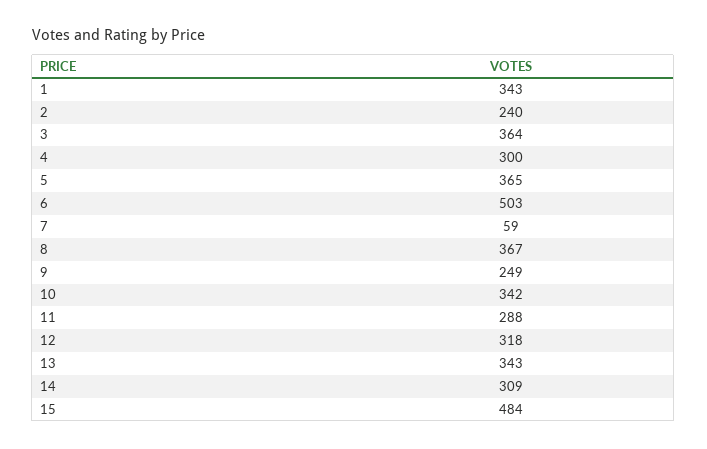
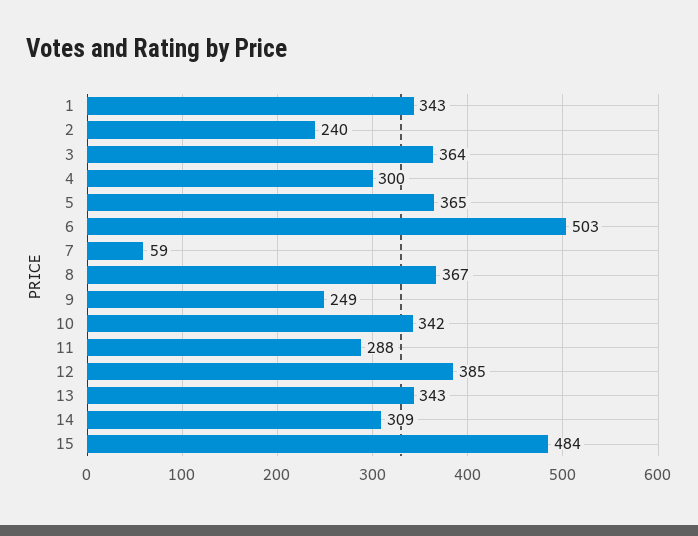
12: 318 -> 385

